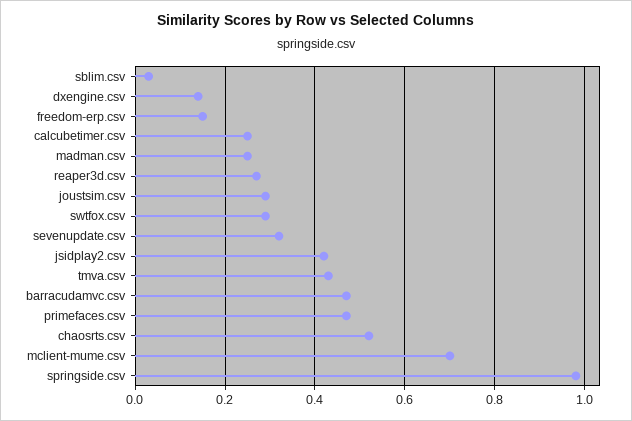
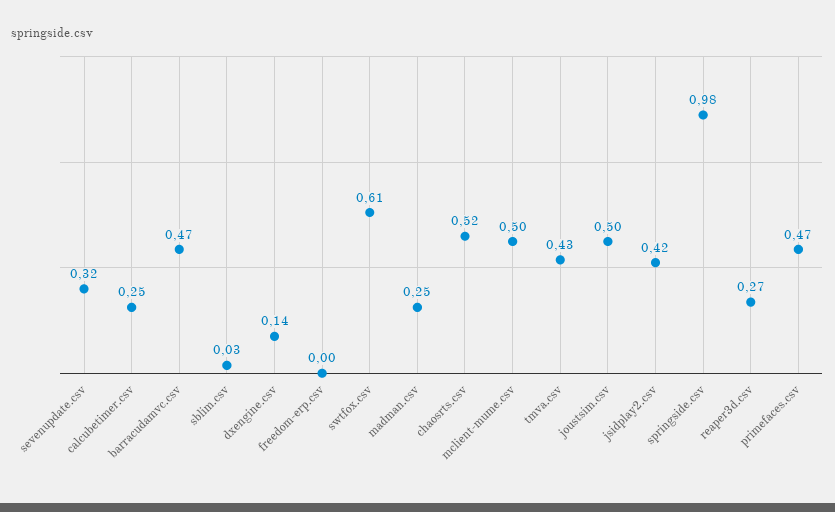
freedom-erp.csv: 0.15 -> 0
joustsim.csv: 0.3 -> 0.5
swtfox.csv: 0.3 -> 0.61
mclient-mume.csv: 0.7 -> 0.5

